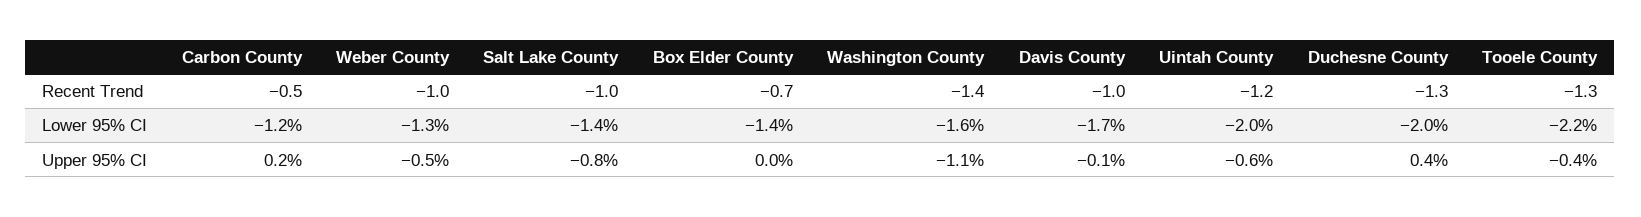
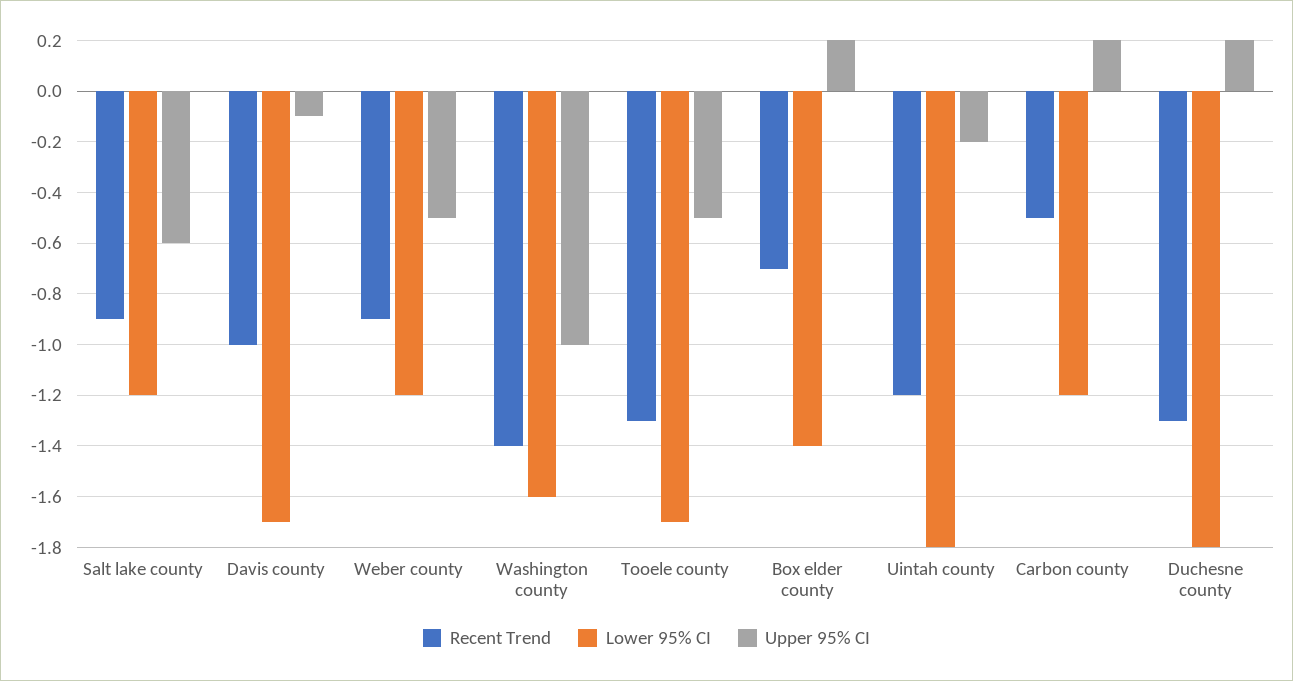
Recent Trend, Weber County: -1 -> -0.9
Recent Trend, Salt Lake County: -1 -> -0.9
Lower 95% CI, Weber County: -1.3 -> -1.2
Lower 95% CI, Salt Lake County: -1.4 -> -1.2
Lower 95% CI, Uintah County: -2 -> -1.8
Lower 95% CI, Duchesne County: -2 -> -1.8
Lower 95% CI, Tooele County: -2.2 -> -1.7
Upper 95% CI, Salt Lake County: -0.8 -> -0.6
Upper 95% CI, Box Elder County: 0 -> 0.2
Upper 95% CI, Washington County: -1.1 -> -1
Upper 95% CI, Uintah County: -0.6 -> -0.2
Upper 95% CI, Duchesne County: 0.4 -> 0.2
Upper 95% CI, Tooele County: -0.4 -> -0.5

